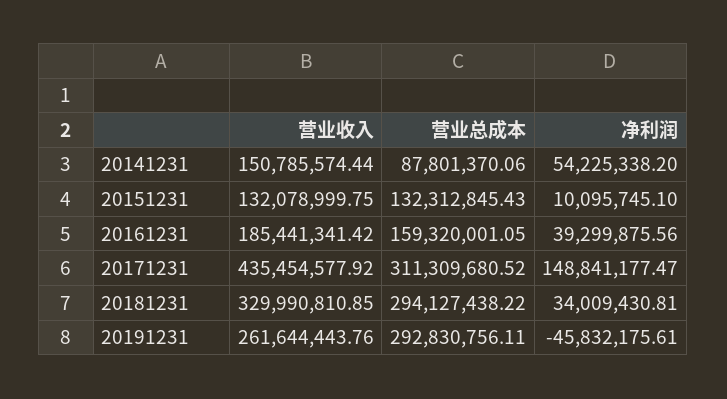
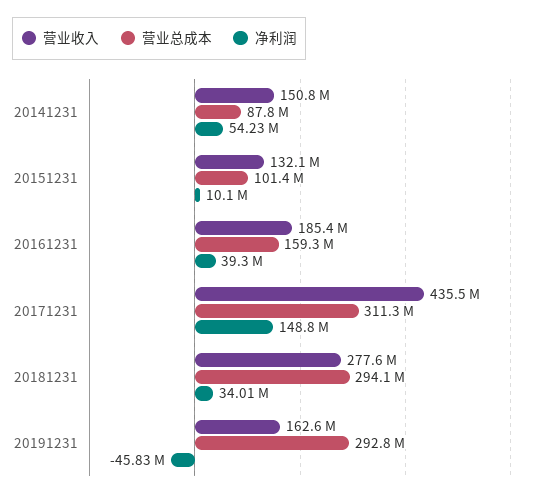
营业总成本, 20151231: 132312845.43 -> 101400000
营业收入, 20181231: 329990810.85 -> 277600000
营业收入, 20191231: 261644443.76 -> 162600000

